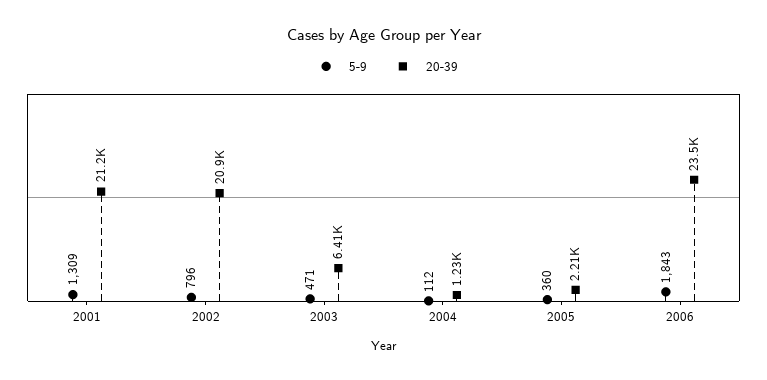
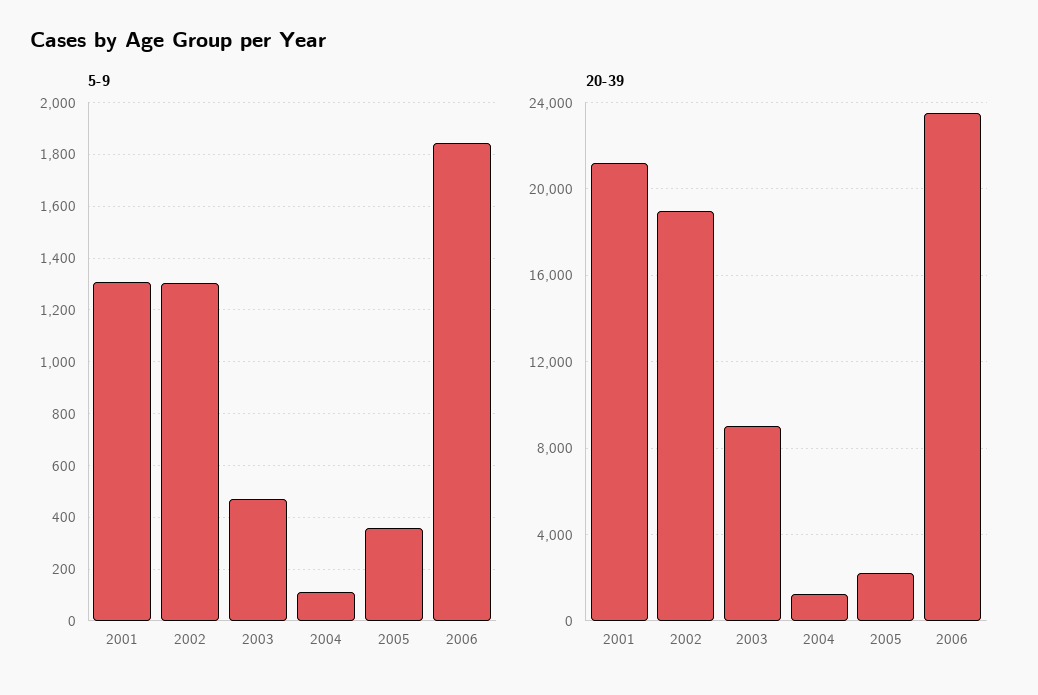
5-9, 2002: 796 -> 1300
20-39, 2002: 20900 -> 19000
20-39, 2003: 6410 -> 9000

